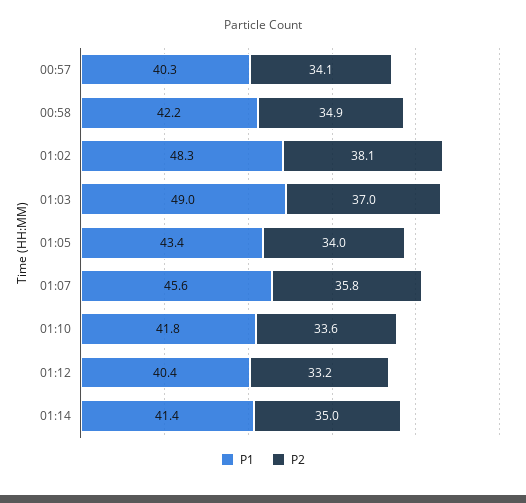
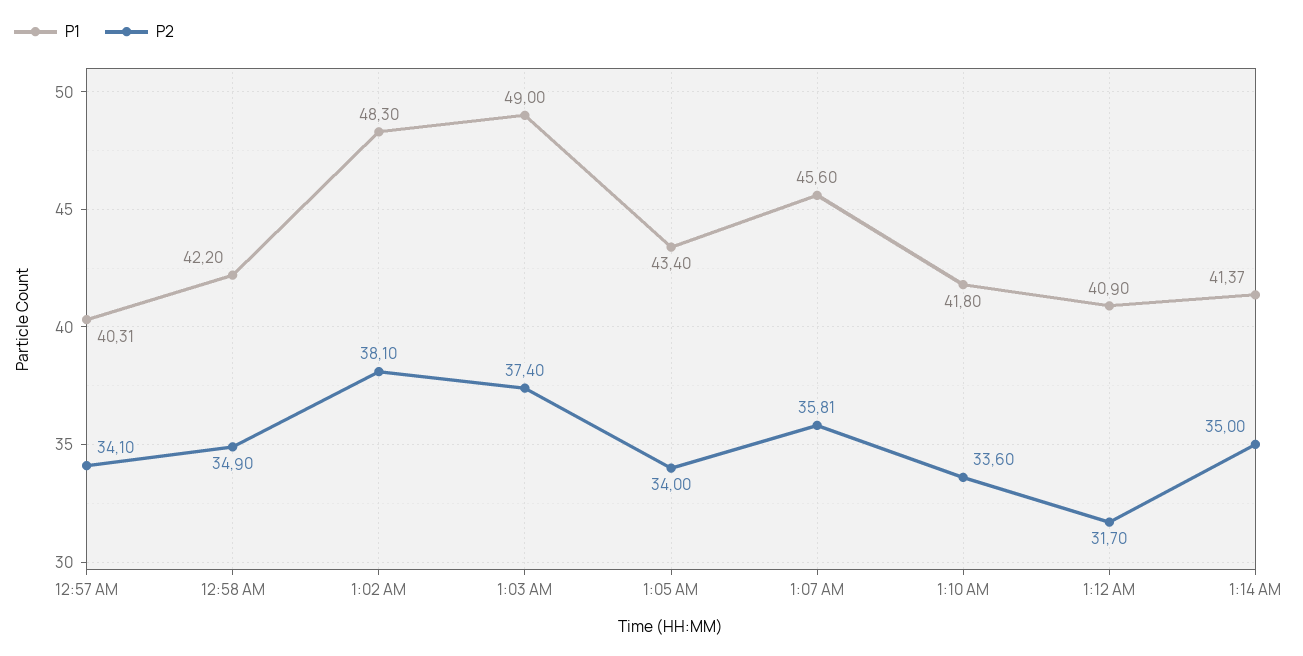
P2, 01:03: 37 -> 37.4
P1, 01:12: 40.4 -> 40.9
P2, 01:12: 33.2 -> 31.7

